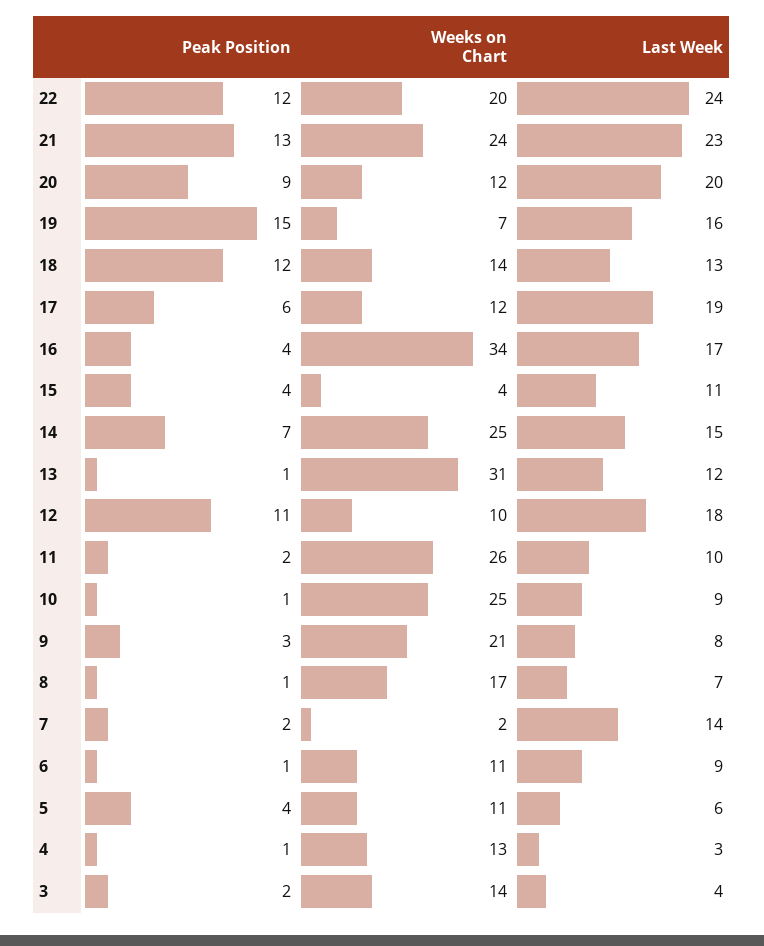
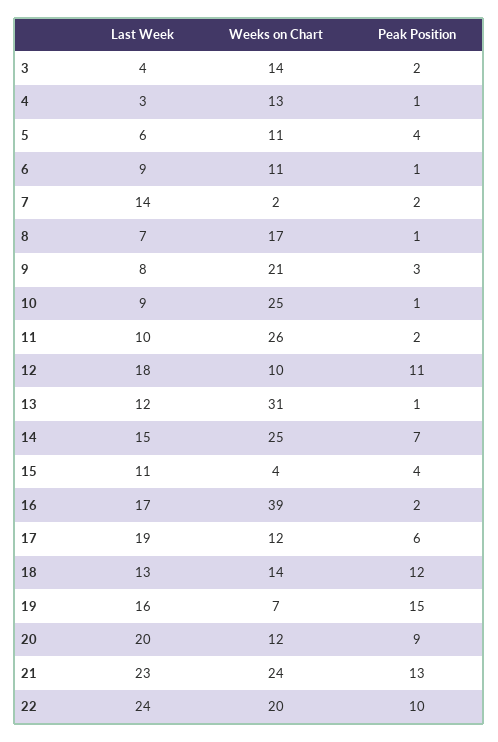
Peak Position, 22: 12 -> 10
Peak Position, 16: 4 -> 2
Weeks on Chart, 16: 34 -> 39

